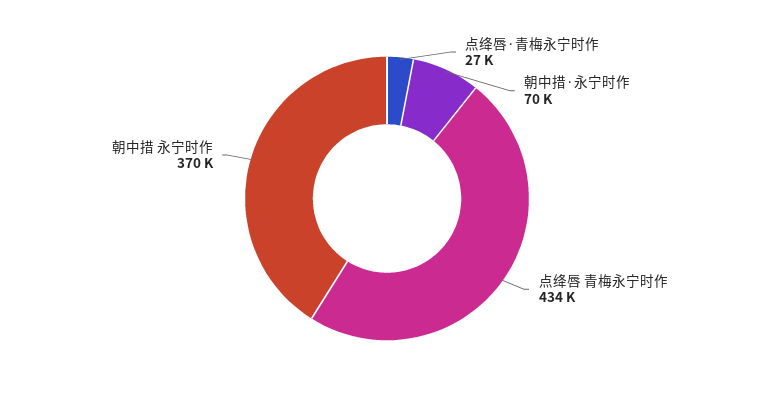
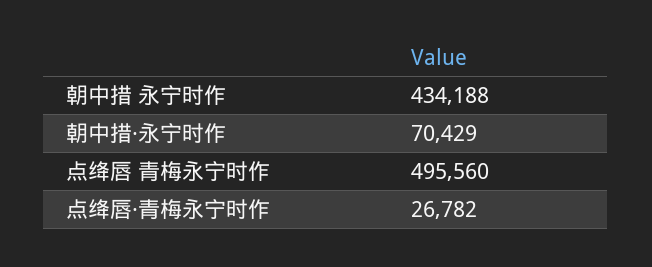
点绛唇 青梅永宁时作: 434000 -> 495560
朝中措 永宁时作: 370000 -> 434188

